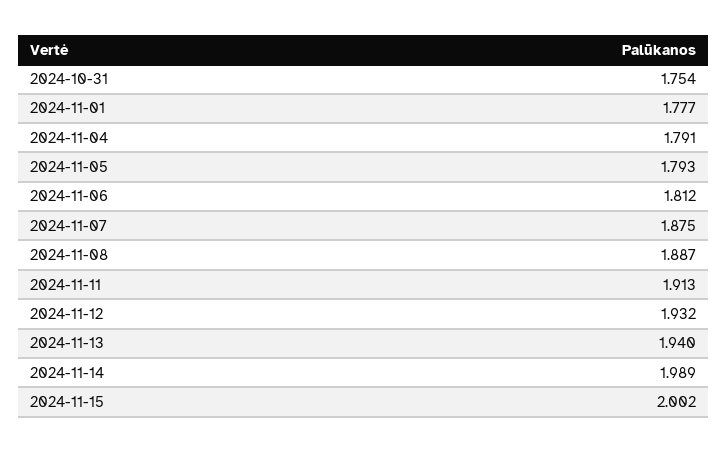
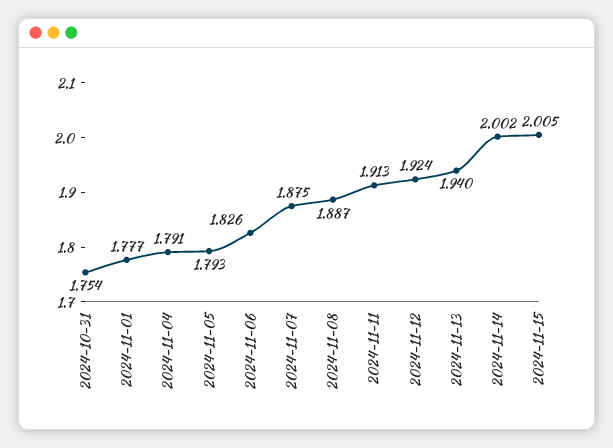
2024-11-06: 1.812 -> 1.826
2024-11-12: 1.932 -> 1.924
2024-11-14: 1.989 -> 2.002
2024-11-15: 2.002 -> 2.005

